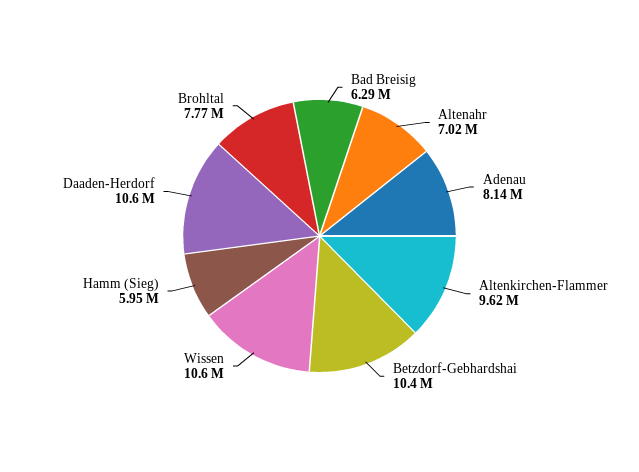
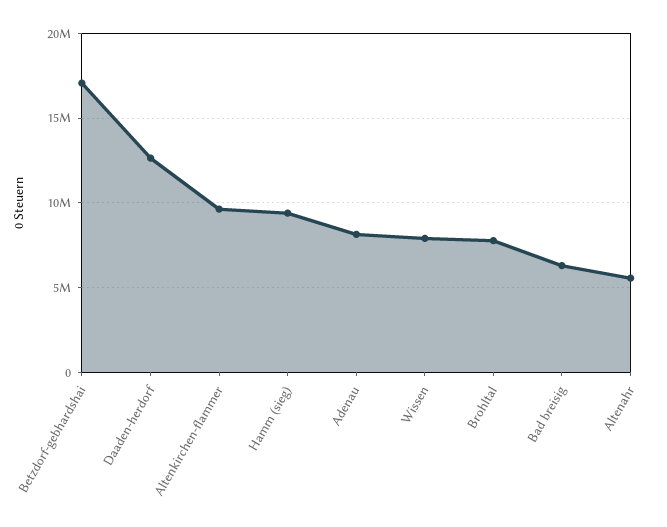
Altenahr: 7020000 -> 5500000
Betzdorf-Gebhardshai: 10400000 -> 17000000
Wissen: 10600000 -> 8000000
Hamm (Sieg): 5950000 -> 9500000
Daaden-Herdorf: 10600000 -> 12500000

